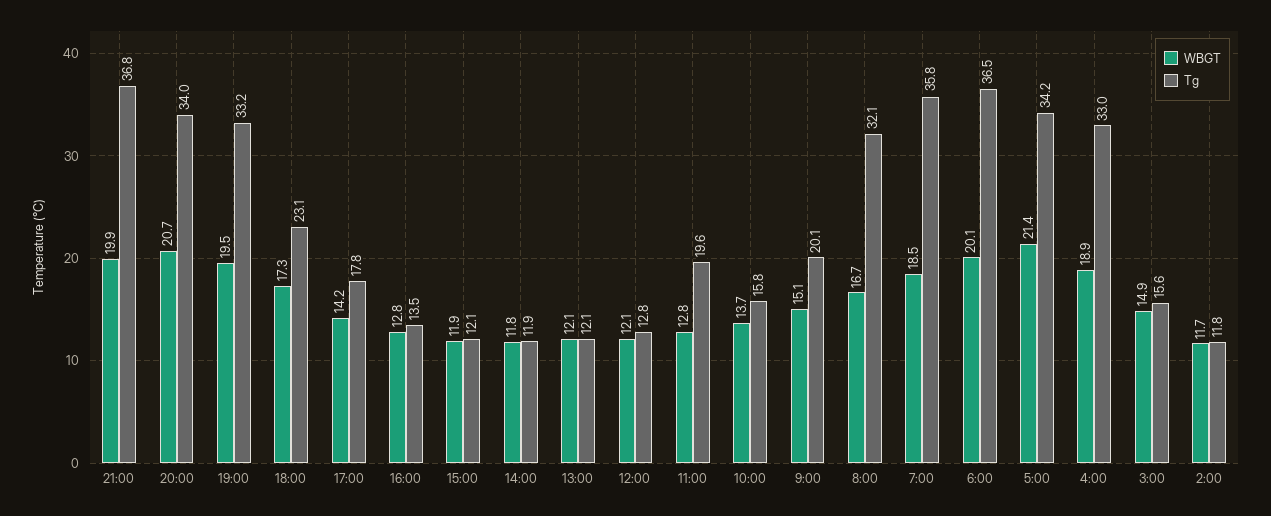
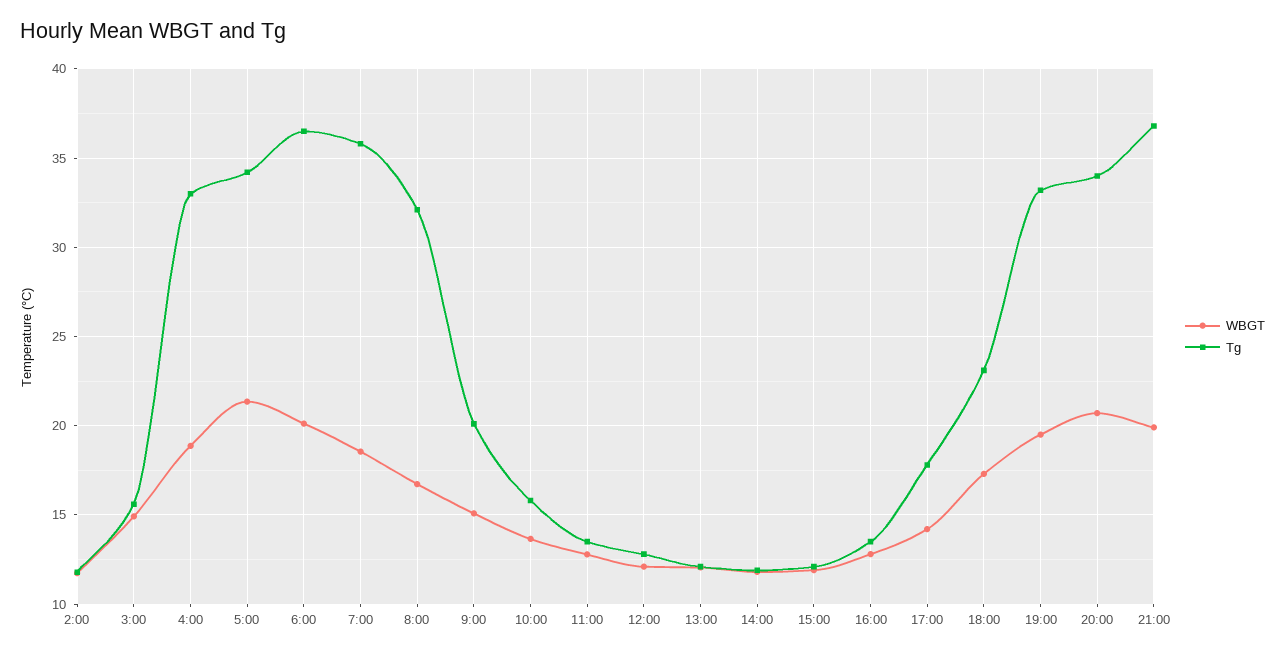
Tg, 11:00: 19.6 -> 13.5

